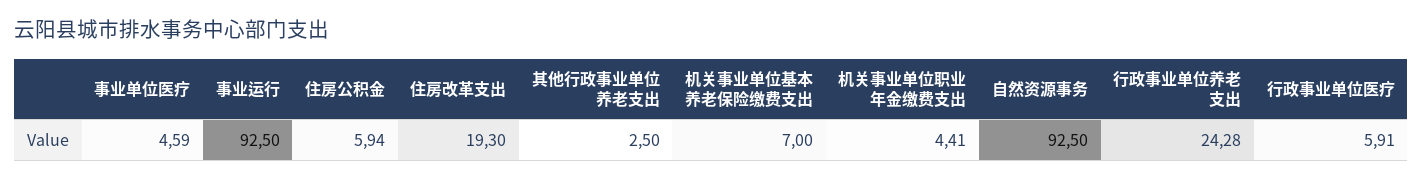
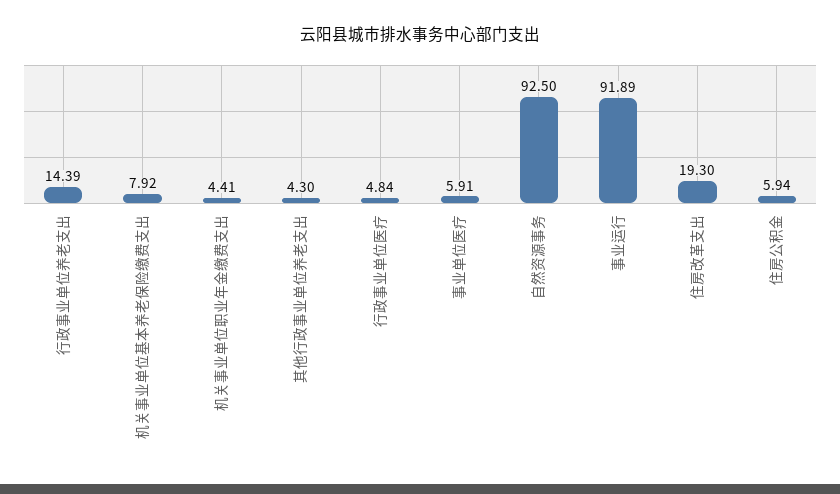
事业单位医疗: 4.59 -> 5.91
事业运行: 92.5 -> 91.89
其他行政事业单位养老支出: 2.5 -> 4.3
机关事业单位基本养老保险缴费支出: 7 -> 7.92
行政事业单位养老支出: 24.28 -> 14.39
行政事业单位医疗: 5.91 -> 4.84

